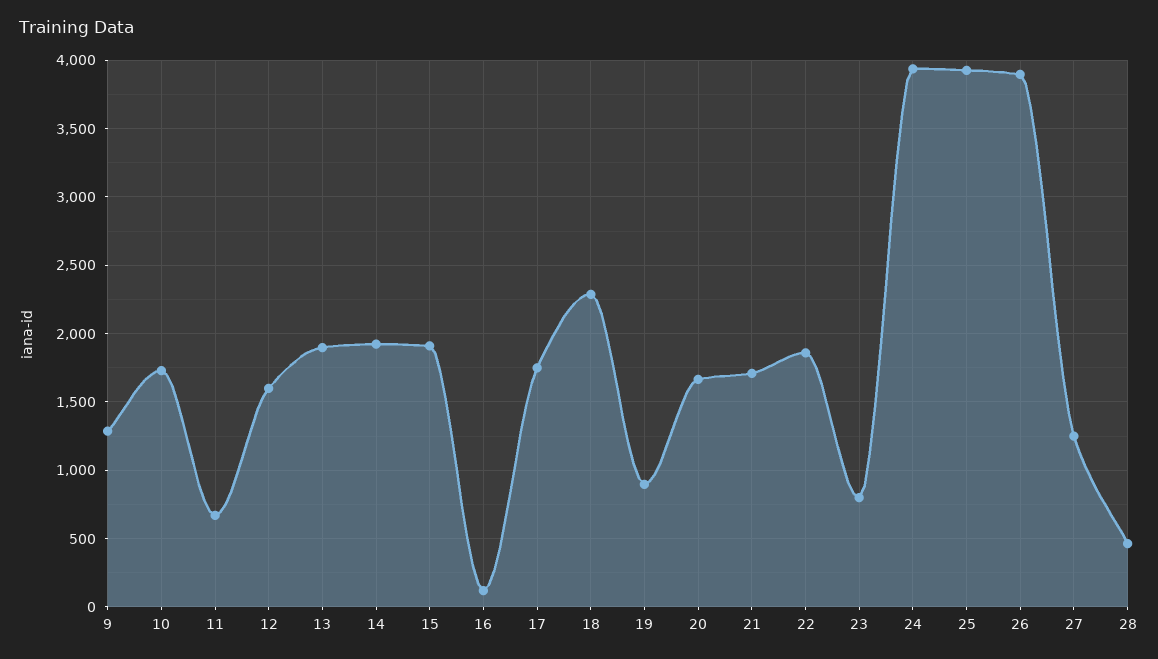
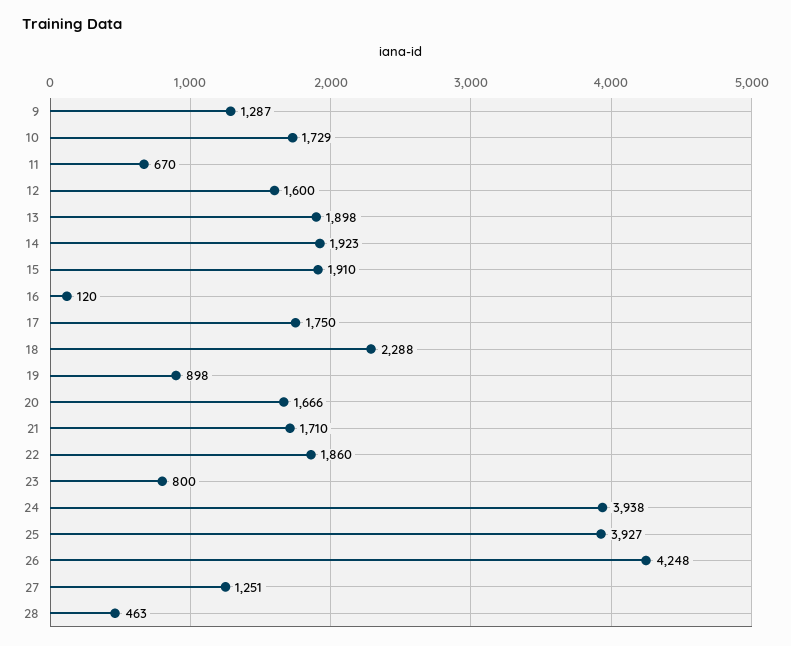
26: 3900 -> 4248

